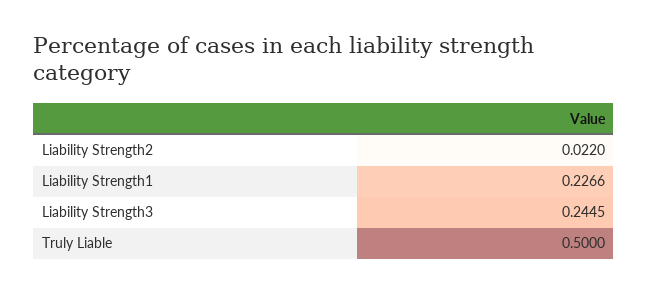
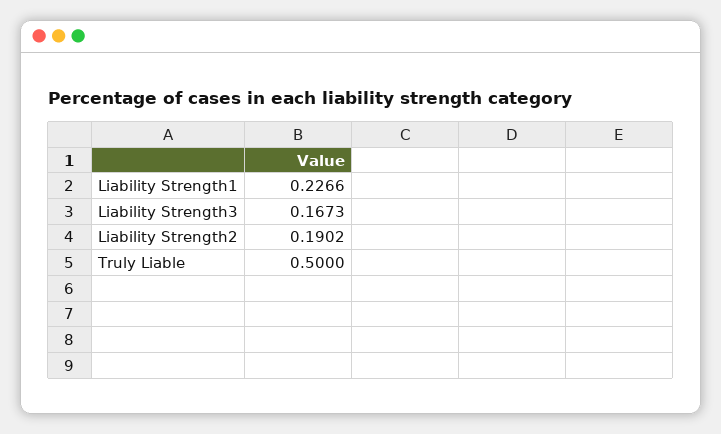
Liability Strength2: 0.022 -> 0.1902
Liability Strength3: 0.2445 -> 0.1673

